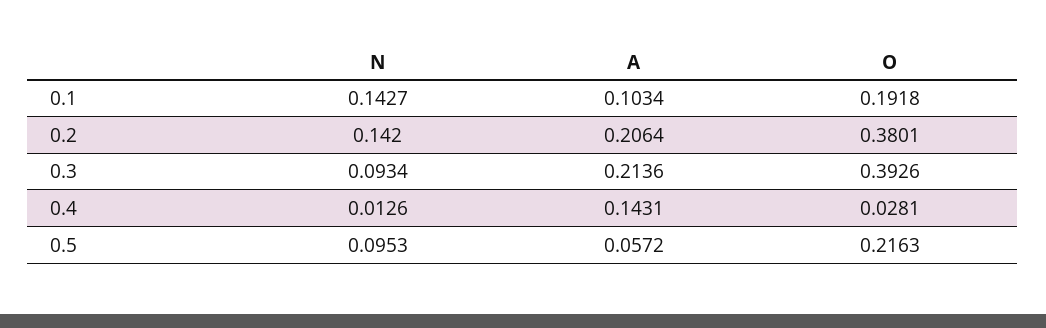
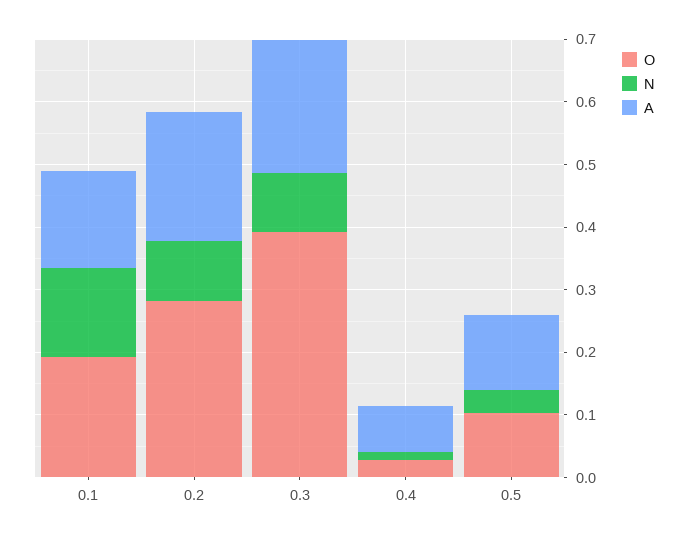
A, 0.1: 0.1034 -> 0.16
N, 0.2: 0.142 -> 0.1
O, 0.2: 0.3801 -> 0.28
A, 0.4: 0.1431 -> 0.08
N, 0.5: 0.0953 -> 0.04
A, 0.5: 0.0572 -> 0.12
O, 0.5: 0.2163 -> 0.1

